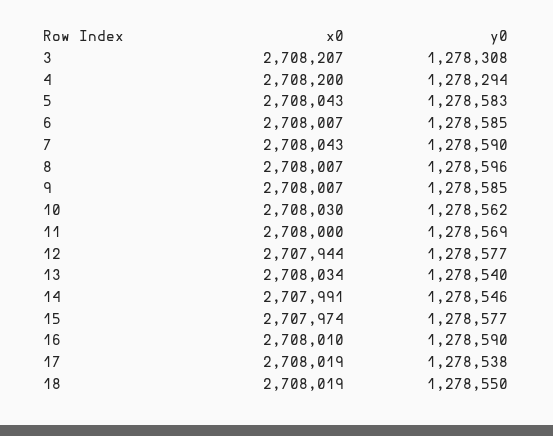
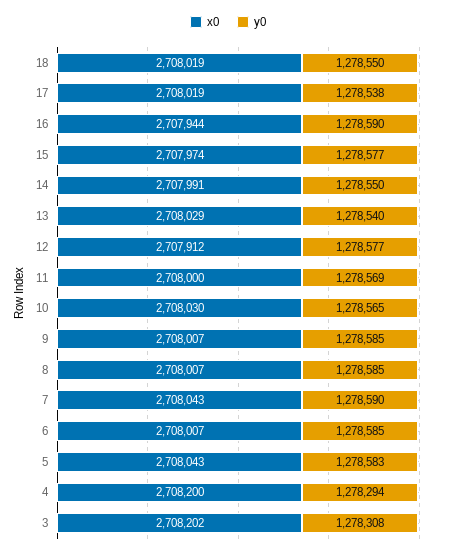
x0, 3: 2708207 -> 2708202
y0, 8: 1278596 -> 1278585
y0, 10: 1278562 -> 1278565
x0, 12: 2707944 -> 2707912
x0, 13: 2708034 -> 2708029
y0, 14: 1278546 -> 1278550
x0, 16: 2708010 -> 2707944

